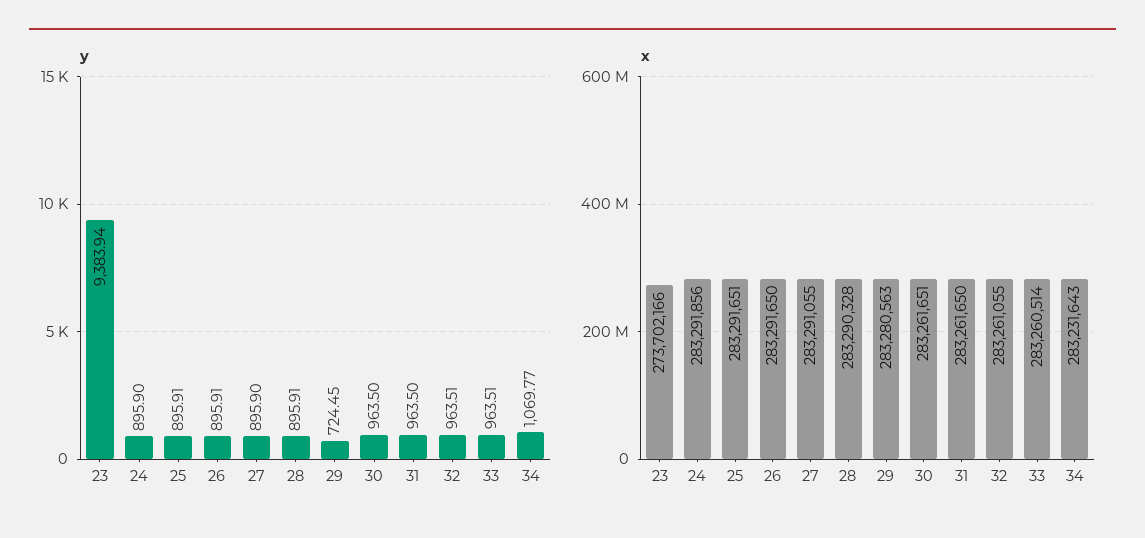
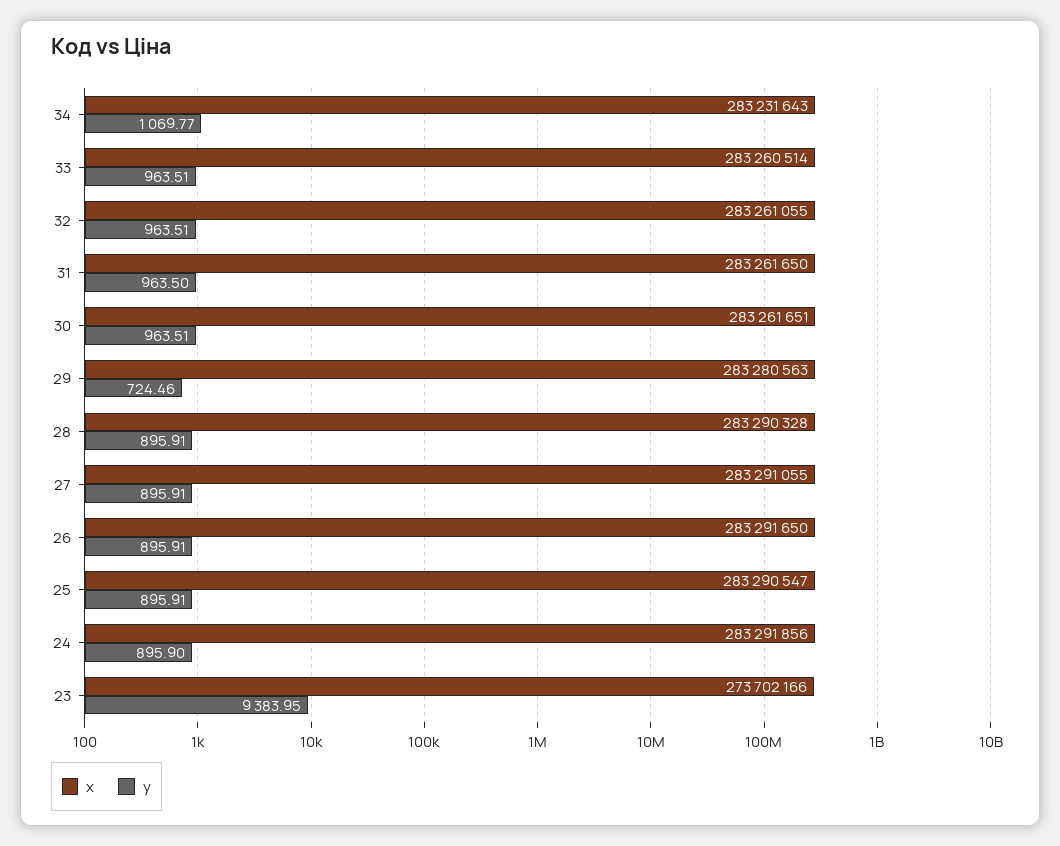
y, 23: 9383.94 -> 9383.95
y, 27: 895.9 -> 895.91
y, 29: 724.45 -> 724.46
y, 30: 963.5 -> 963.51
x, 25: 283291651 -> 283290547

